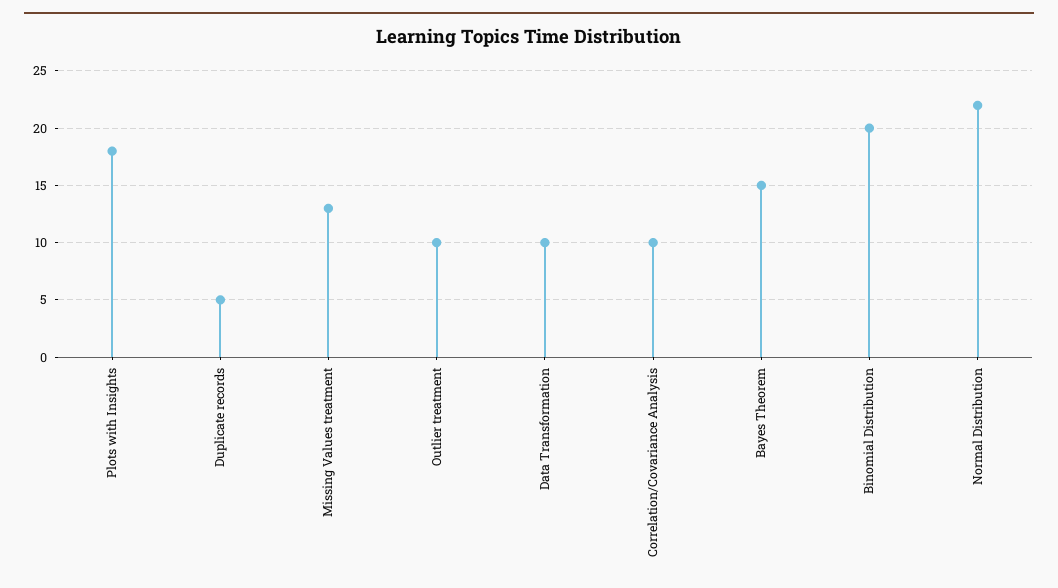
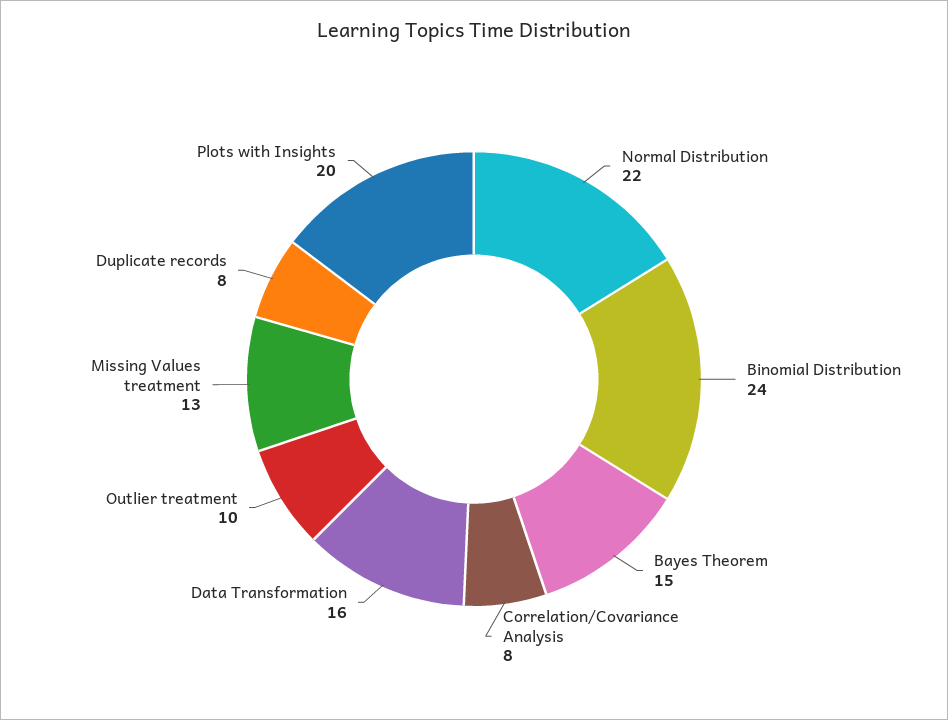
Plots with Insights: 18 -> 20
Duplicate records: 5 -> 8
Data Transformation: 10 -> 16
Correlation/Covariance Analysis: 10 -> 8
Binomial Distribution: 20 -> 24

